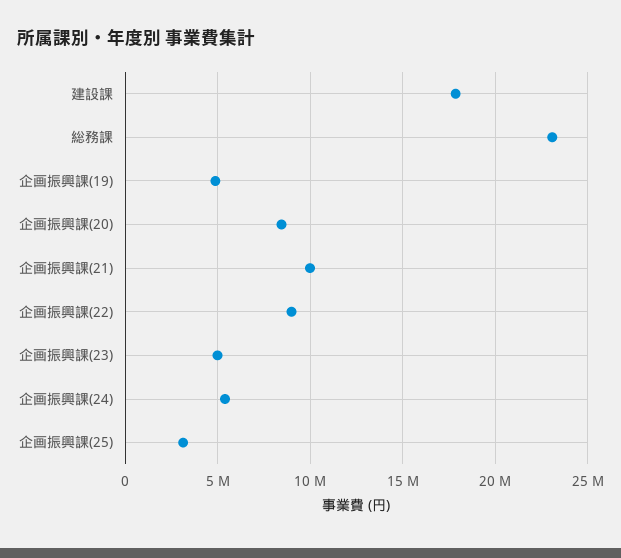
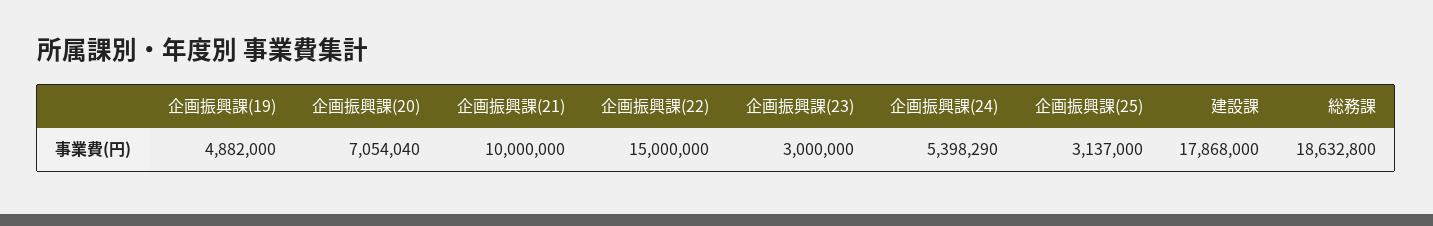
総務課: 23000000 -> 18632800
企画振興課(20): 8500000 -> 7054040
企画振興課(22): 9000000 -> 15000000
企画振興課(23): 5000000 -> 3000000

